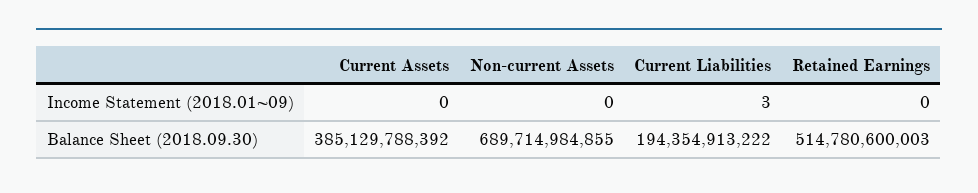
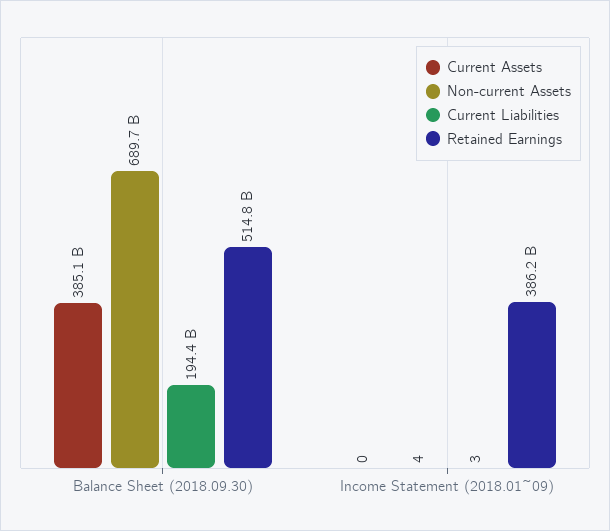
Non-current Assets, Income Statement (2018.01~09): 0 -> 4
Retained Earnings, Income Statement (2018.01~09): 0 -> 386200000000

